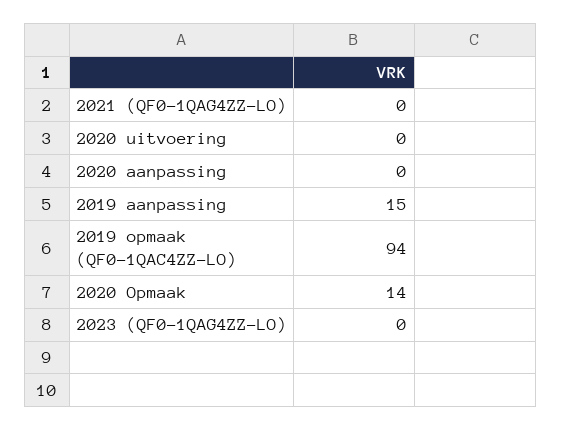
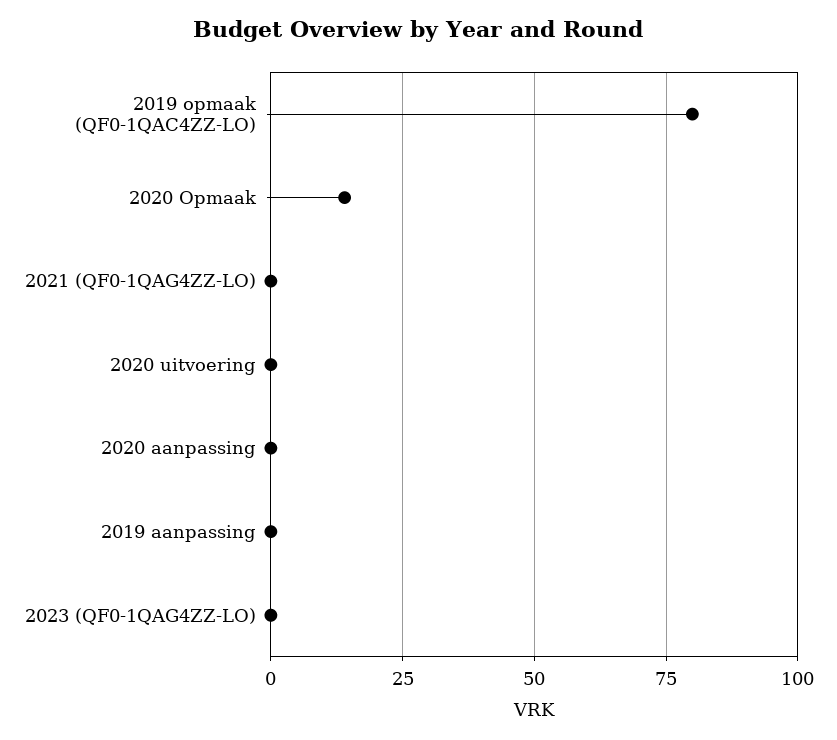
2019 aanpassing: 15 -> 0
2019 opmaak (QF0-1QAC4ZZ-LO): 94 -> 80

